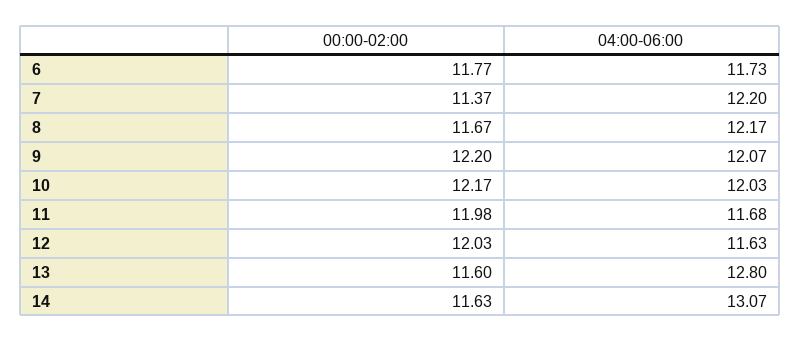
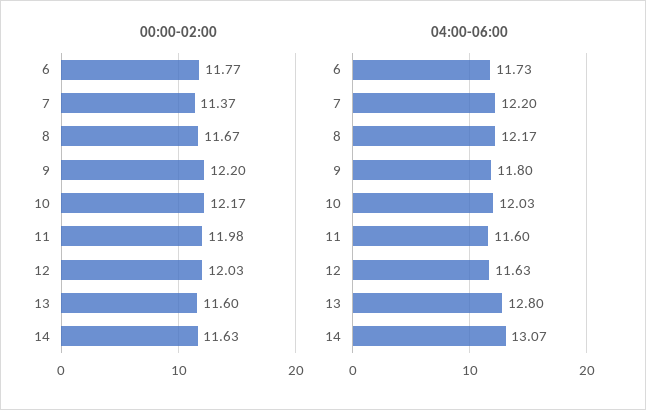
04:00-06:00, 9: 12.07 -> 11.8
04:00-06:00, 11: 11.68 -> 11.6

